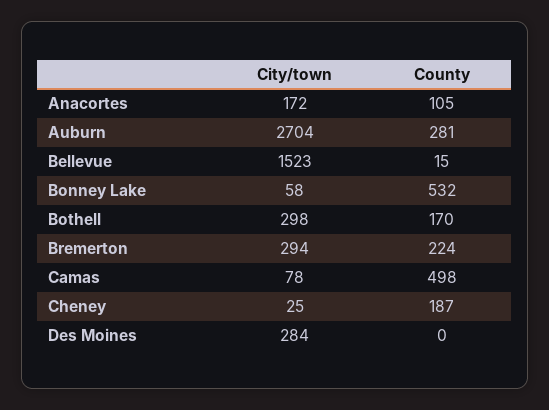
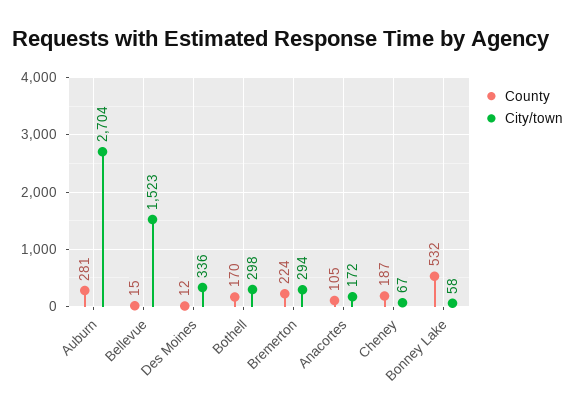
City/town, Camas: 78 -> none
County, Camas: 498 -> none
City/town, Cheney: 25 -> 67
City/town, Des Moines: 284 -> 336
County, Des Moines: 0 -> 12

